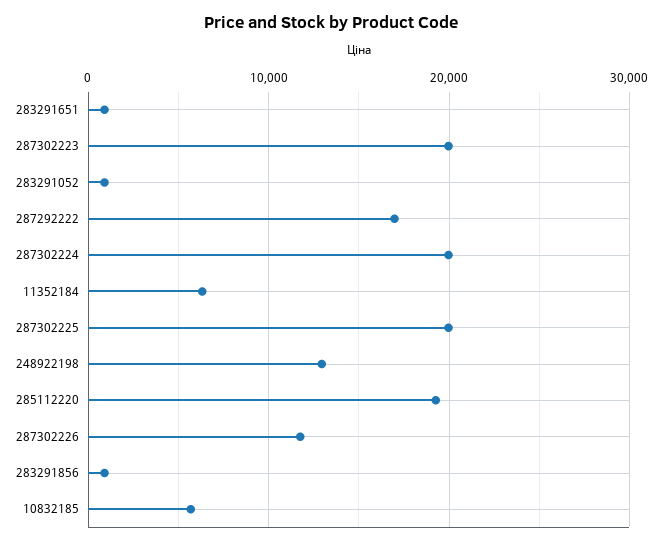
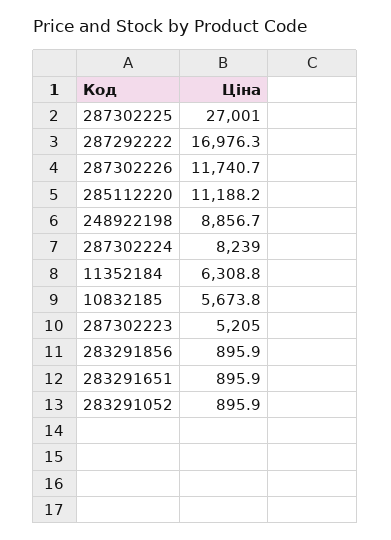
287302223: 20000 -> 5205
287302224: 20000 -> 8239
287302225: 20000 -> 27001
248922198: 13000 -> 8856.7
285112220: 19000 -> 11188.2

